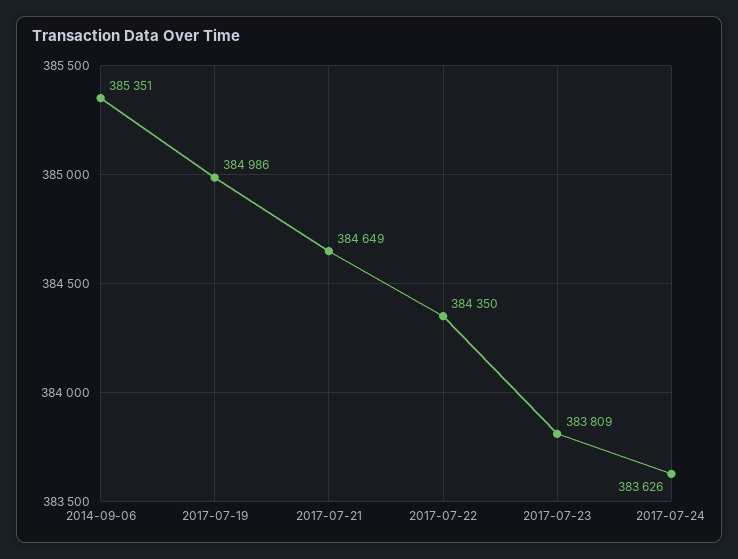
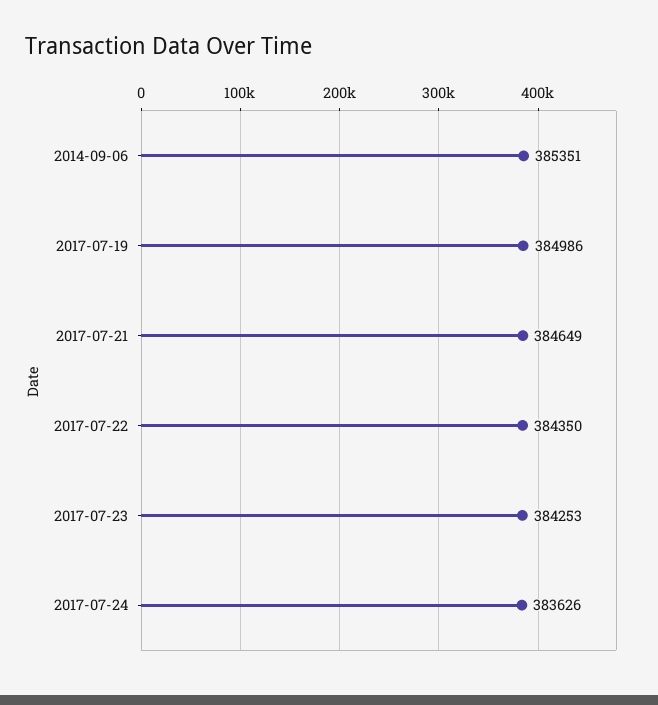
2017-07-23: 383809 -> 384253

